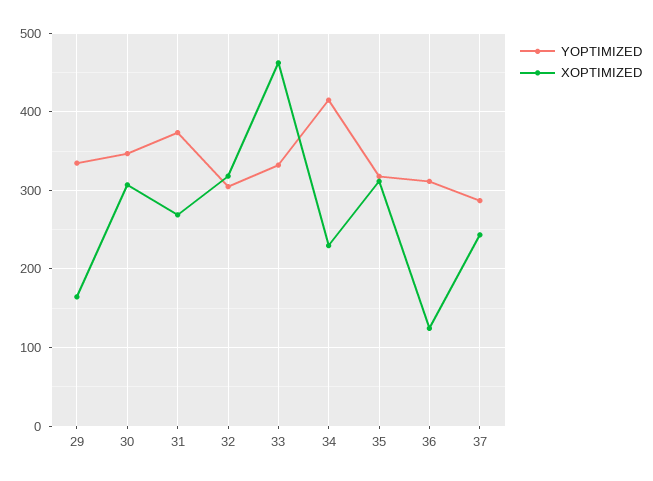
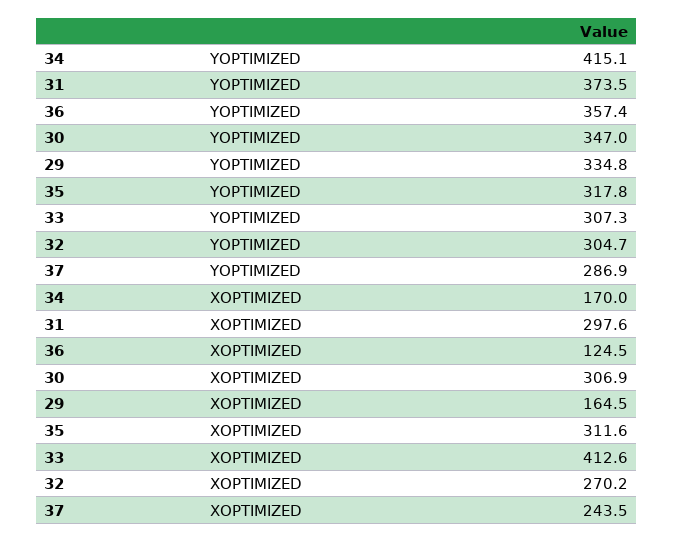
XOPTIMIZED, 31: 270 -> 297.6
XOPTIMIZED, 32: 320 -> 270.2
YOPTIMIZED, 33: 330 -> 307.3
XOPTIMIZED, 33: 460 -> 412.6
XOPTIMIZED, 34: 230 -> 170
YOPTIMIZED, 36: 310 -> 357.4

